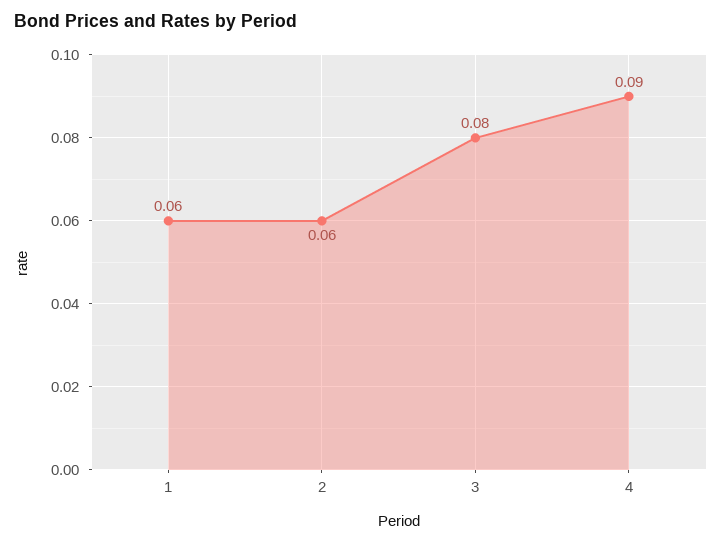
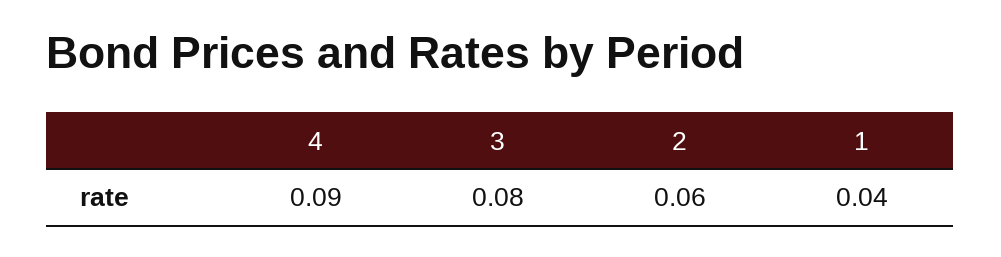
1: 0.06 -> 0.04

